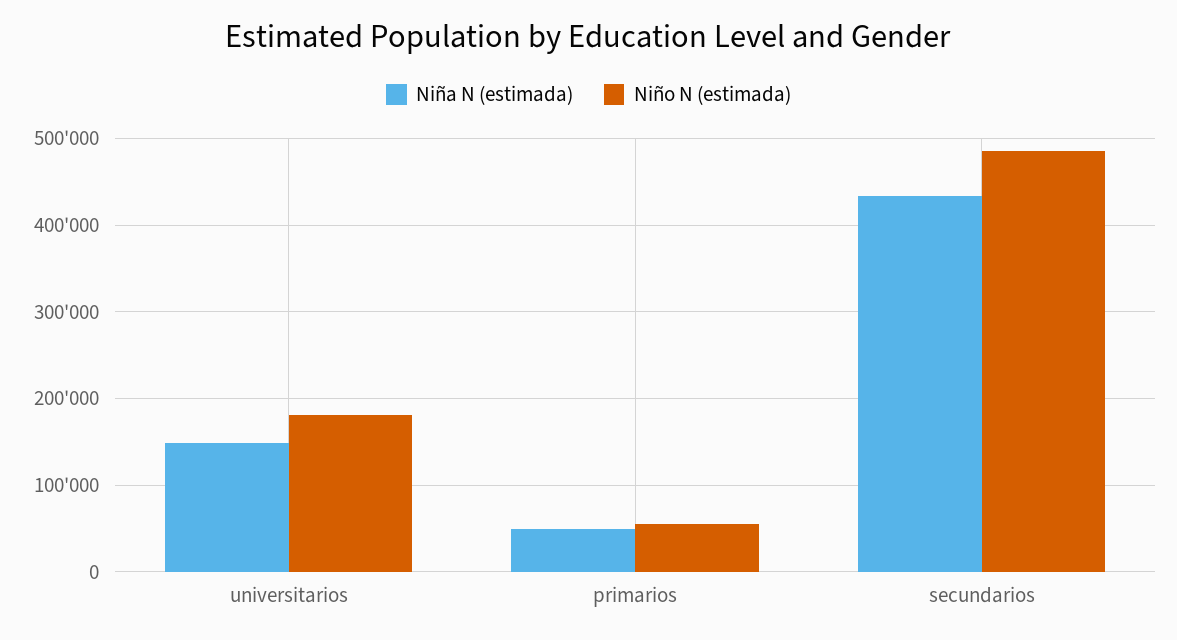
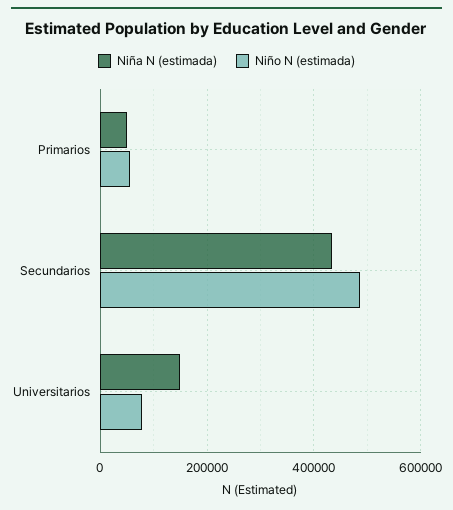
Niño N (estimada), universitarios: 180000 -> 80000

